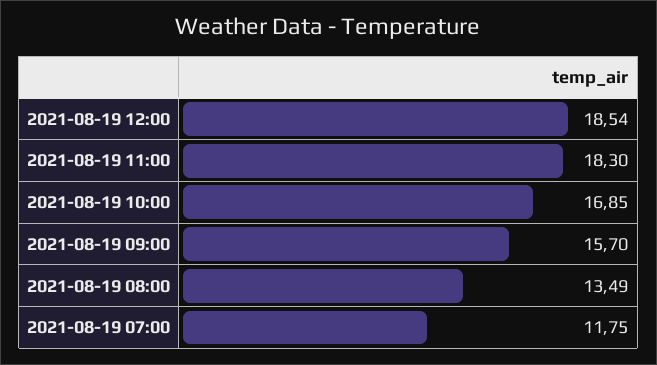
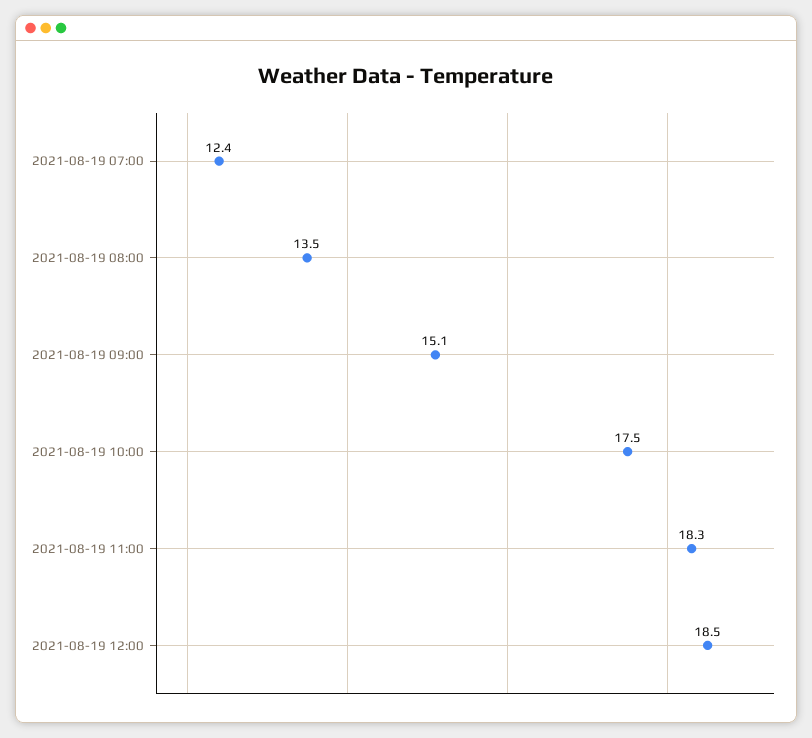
2021-08-19 10:00: 16.85 -> 17.5
2021-08-19 09:00: 15.7 -> 15.1
2021-08-19 07:00: 11.75 -> 12.4

